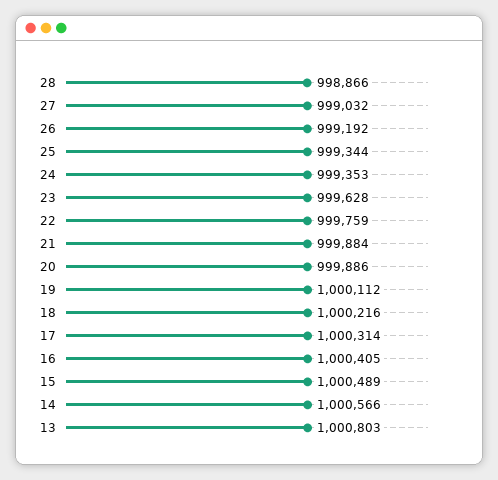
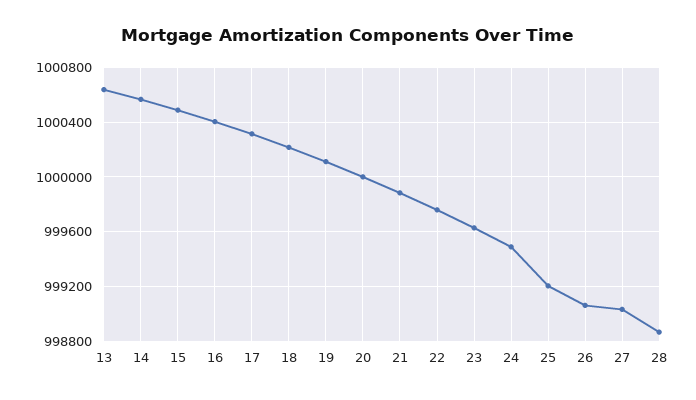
26: 999192 -> 999050
25: 999344 -> 999200
24: 999353 -> 999500
20: 999886 -> 1000000
13: 1000803 -> 1000650

